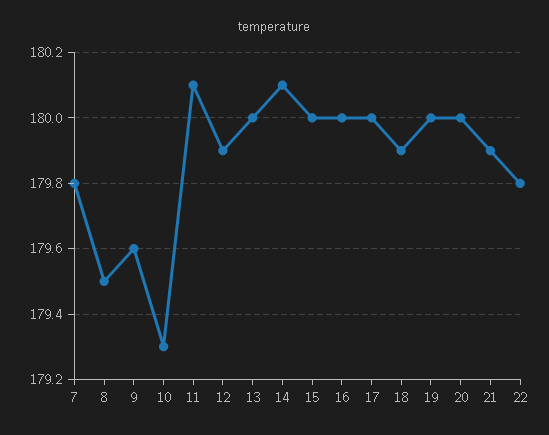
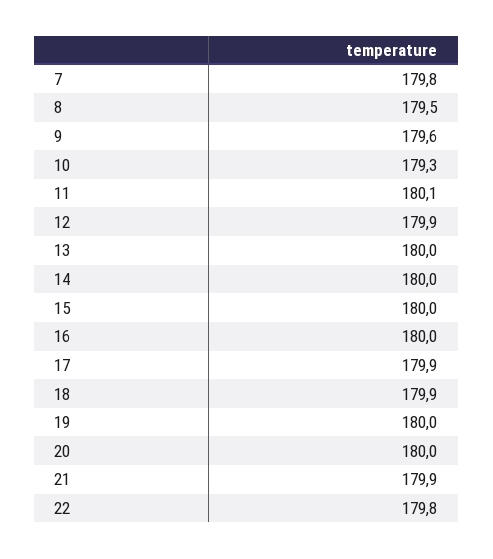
14: 180.1 -> 180
17: 180 -> 179.9

